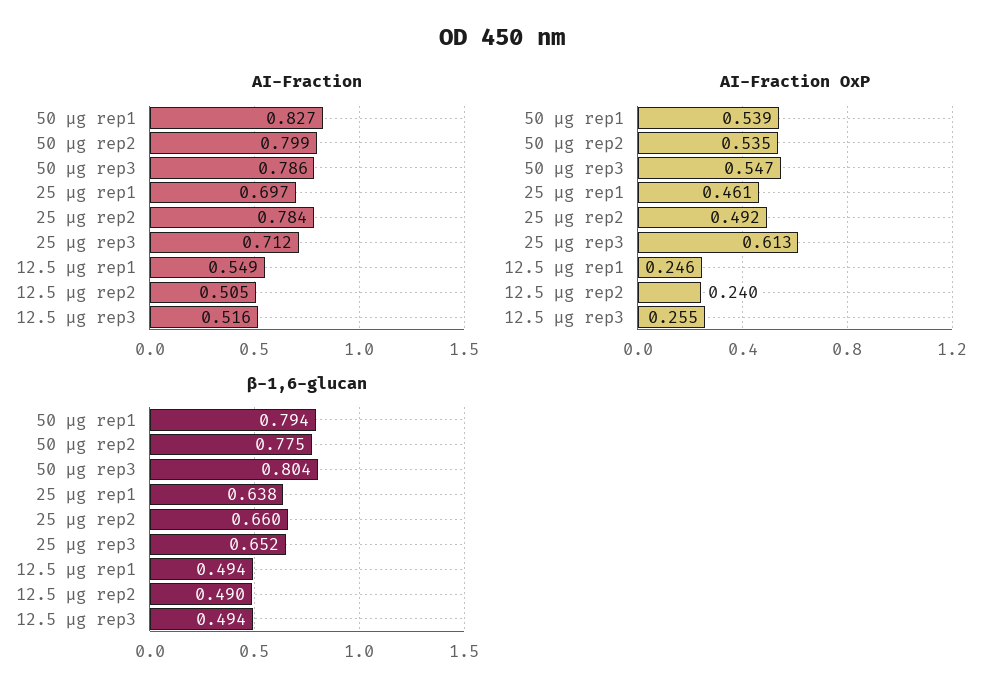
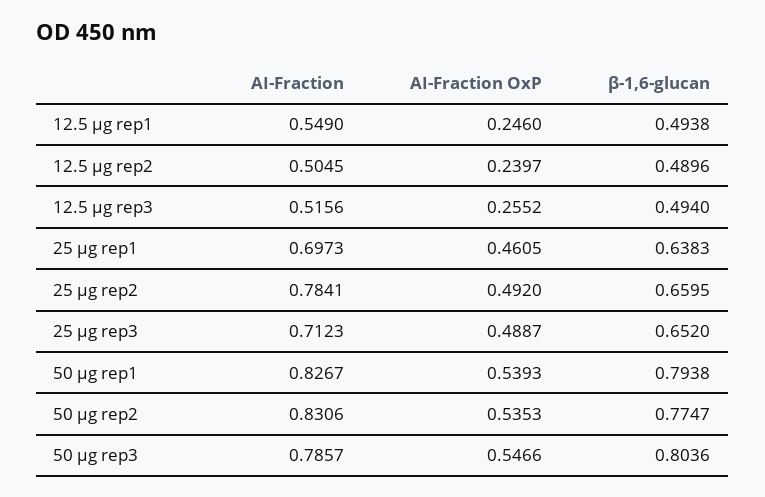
AI-Fraction, 50 μg rep2: 0.799 -> 0.8306
AI-Fraction OxP, 25 μg rep3: 0.613 -> 0.4887

